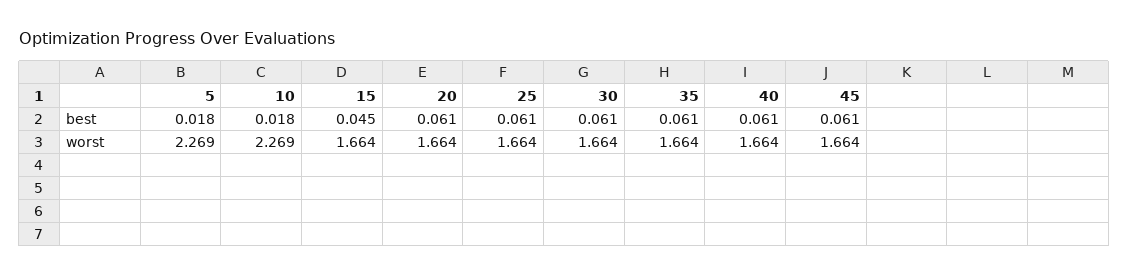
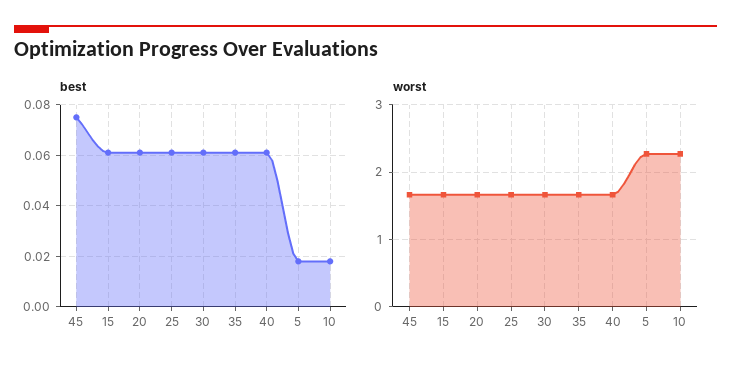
best, 15: 0.045 -> 0.06
best, 45: 0.061 -> 0.075

